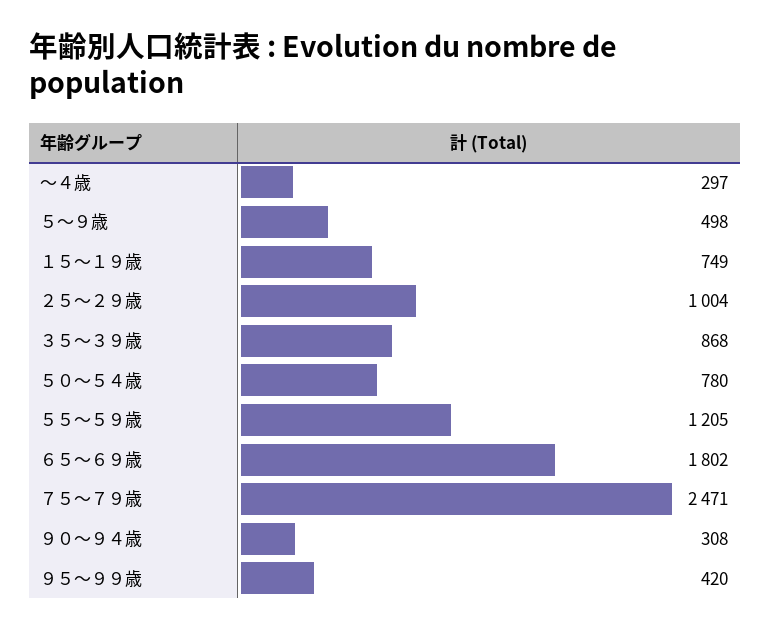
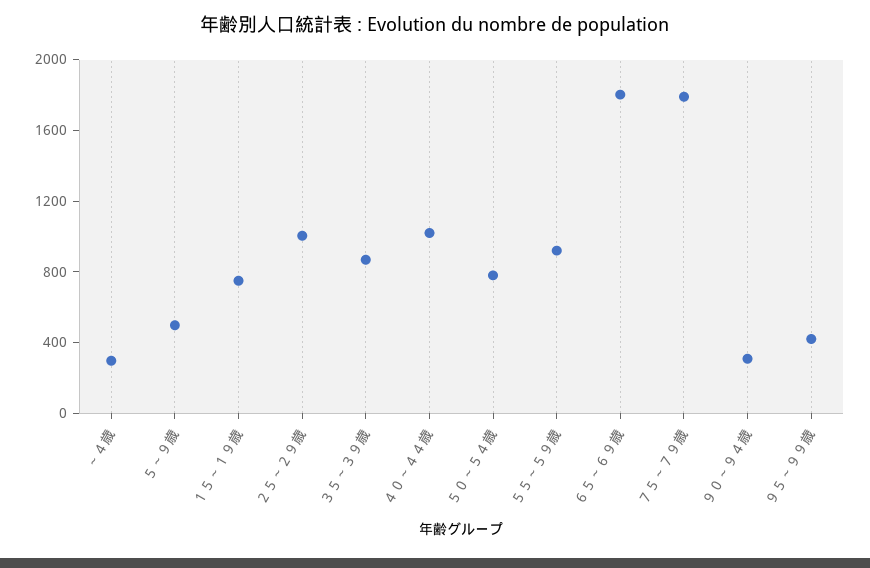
５５～５９歳: 1205 -> 900
７５～７９歳: 2471 -> 1800
４０～４４歳: none -> 1000

